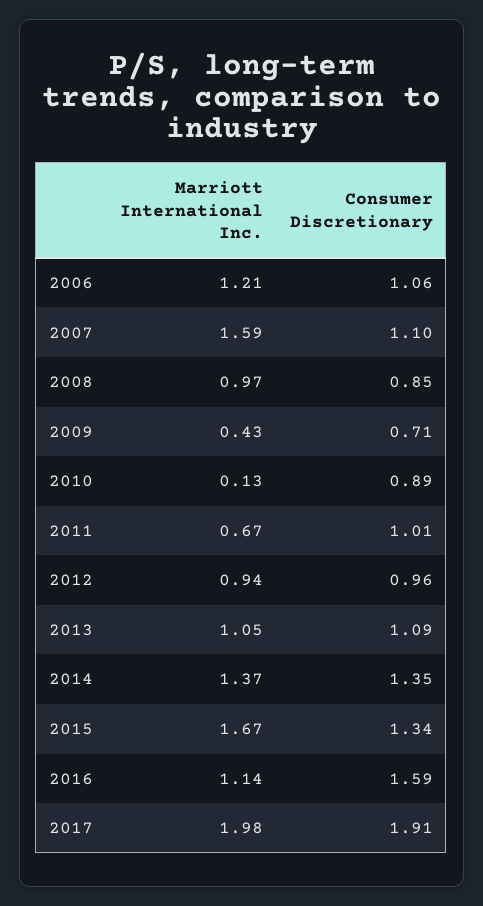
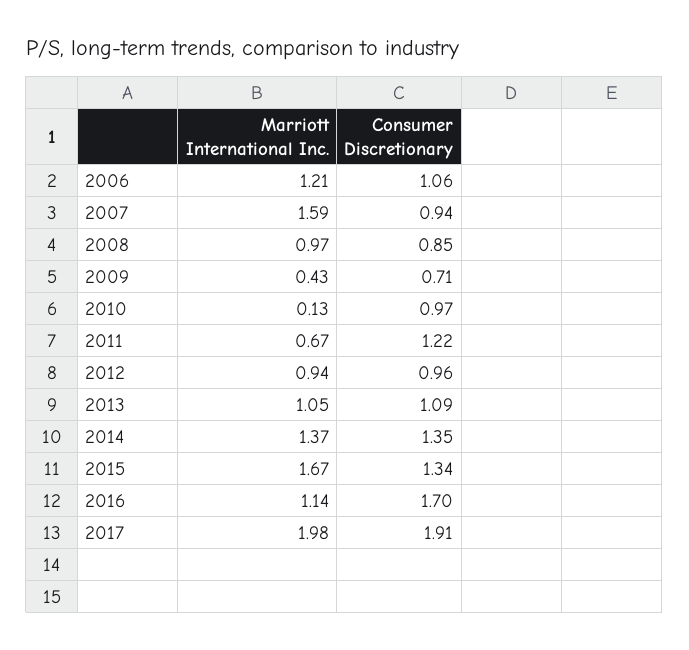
Consumer Discretionary, 2007: 1.1 -> 0.94
Consumer Discretionary, 2010: 0.89 -> 0.97
Consumer Discretionary, 2011: 1.01 -> 1.22
Consumer Discretionary, 2016: 1.59 -> 1.7

